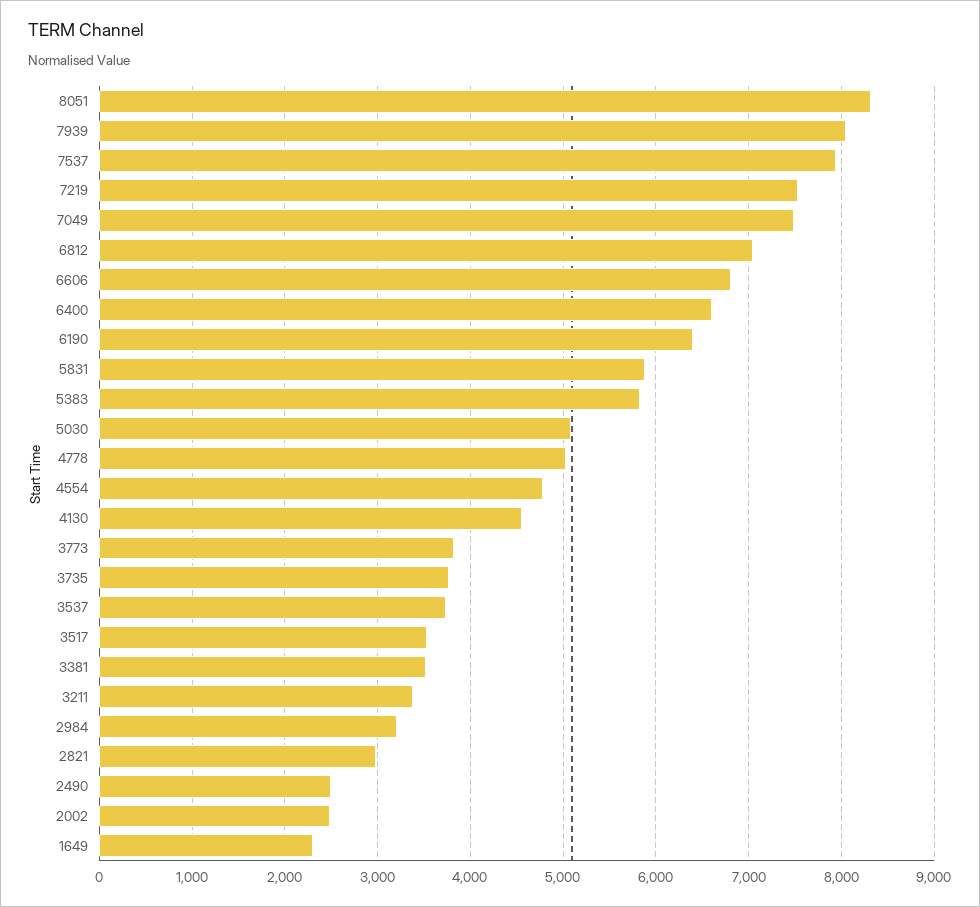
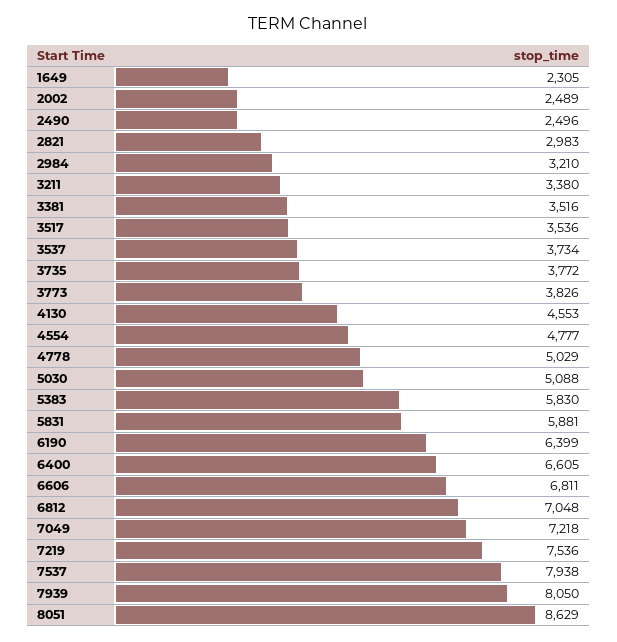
8051: 8300 -> 8629
7049: 7500 -> 7218

